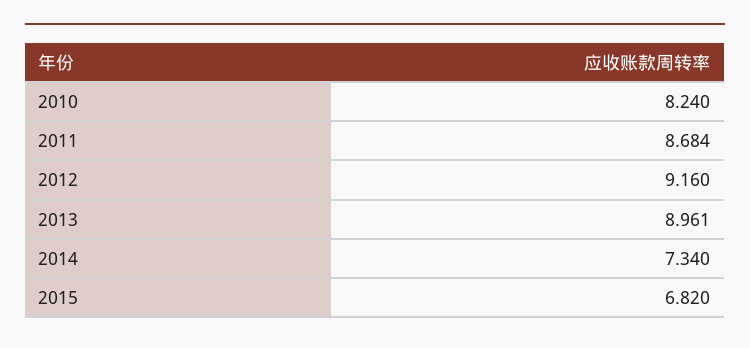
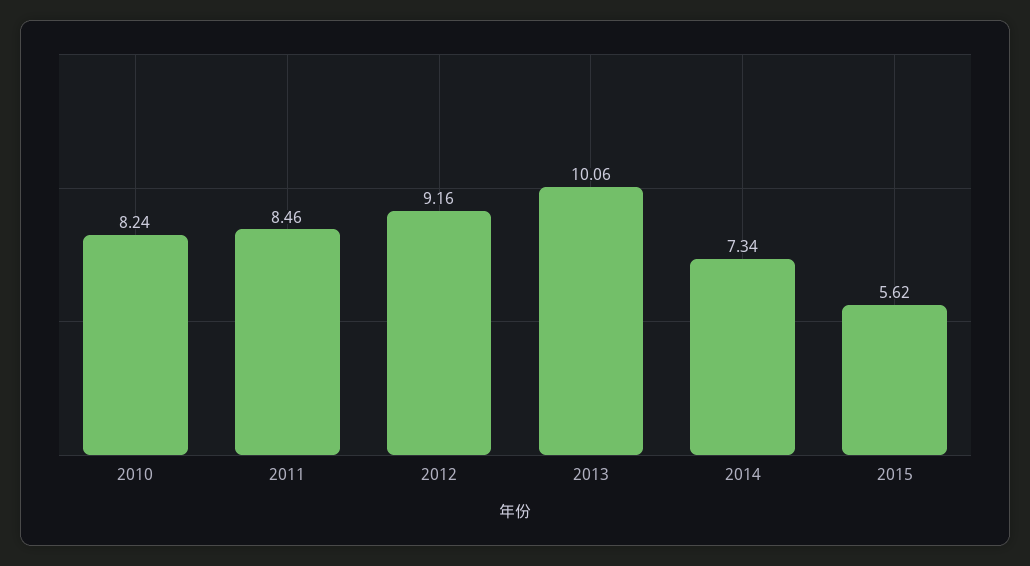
2011: 8.684 -> 8.46
2013: 8.961 -> 10.06
2015: 6.82 -> 5.62

